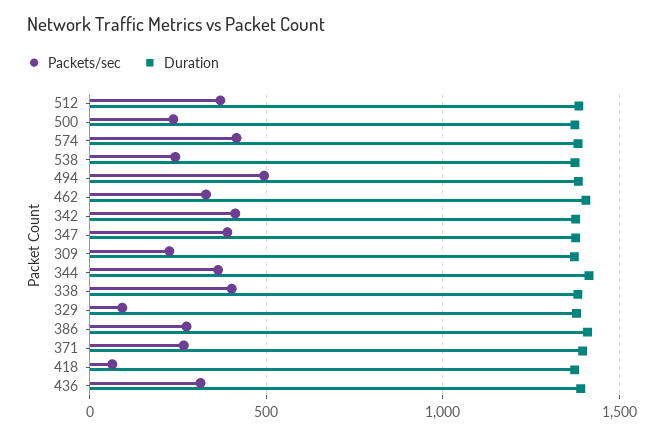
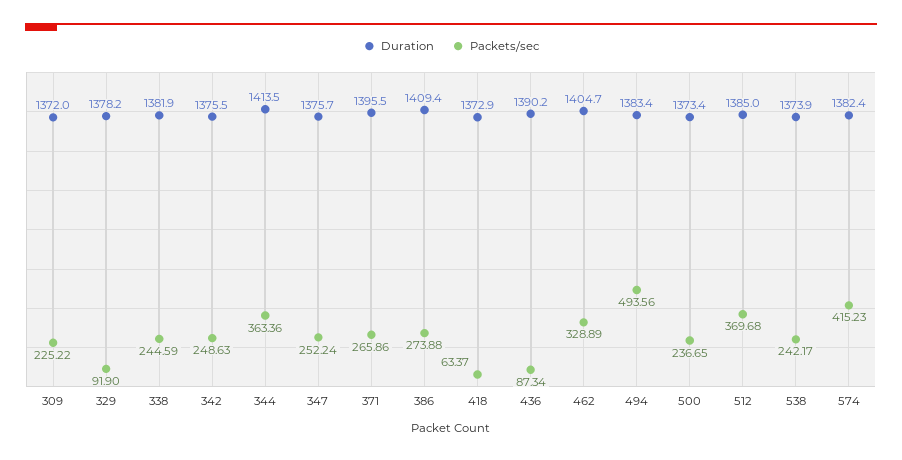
Packets/sec, 342: 400 -> 248.63
Packets/sec, 347: 400 -> 252.24
Packets/sec, 338: 400 -> 244.59
Packets/sec, 436: 300 -> 87.34

